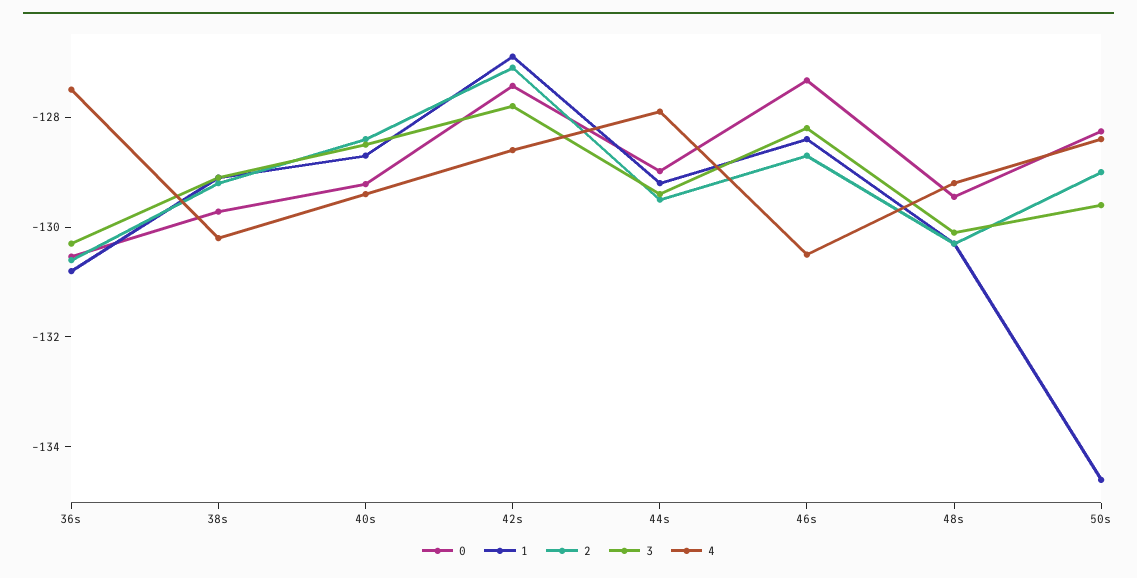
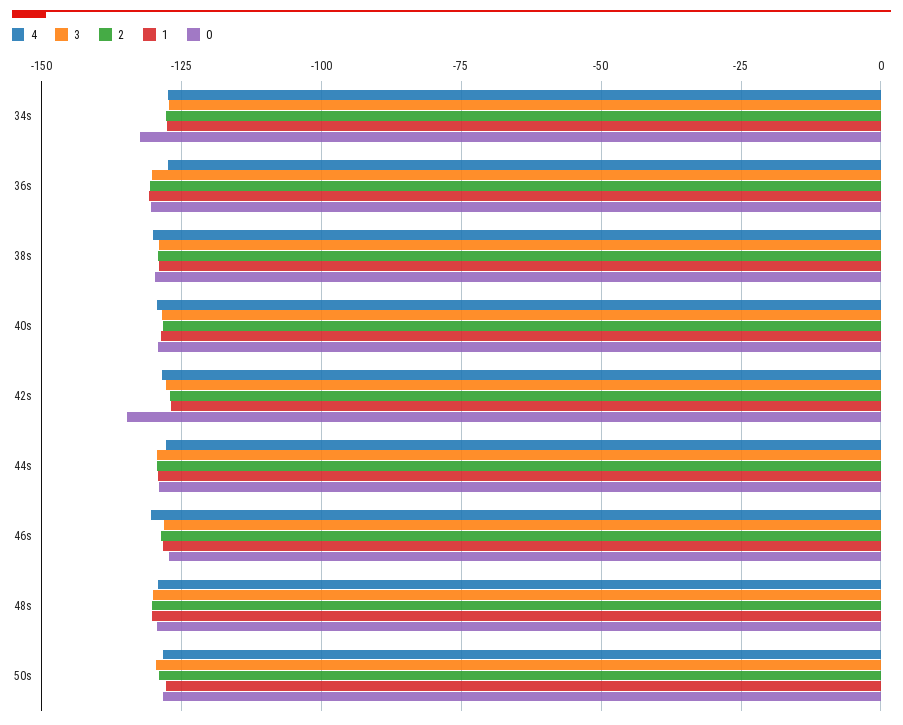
0, 42s: -127.5 -> -135
1, 50s: -134.5 -> -127.5
4, 34s: none -> -127.5
3, 34s: none -> -127.5
2, 34s: none -> -127.5
1, 34s: none -> -127.5
0, 34s: none -> -132.5

